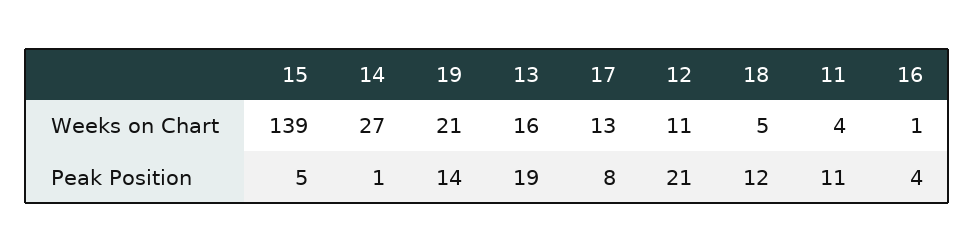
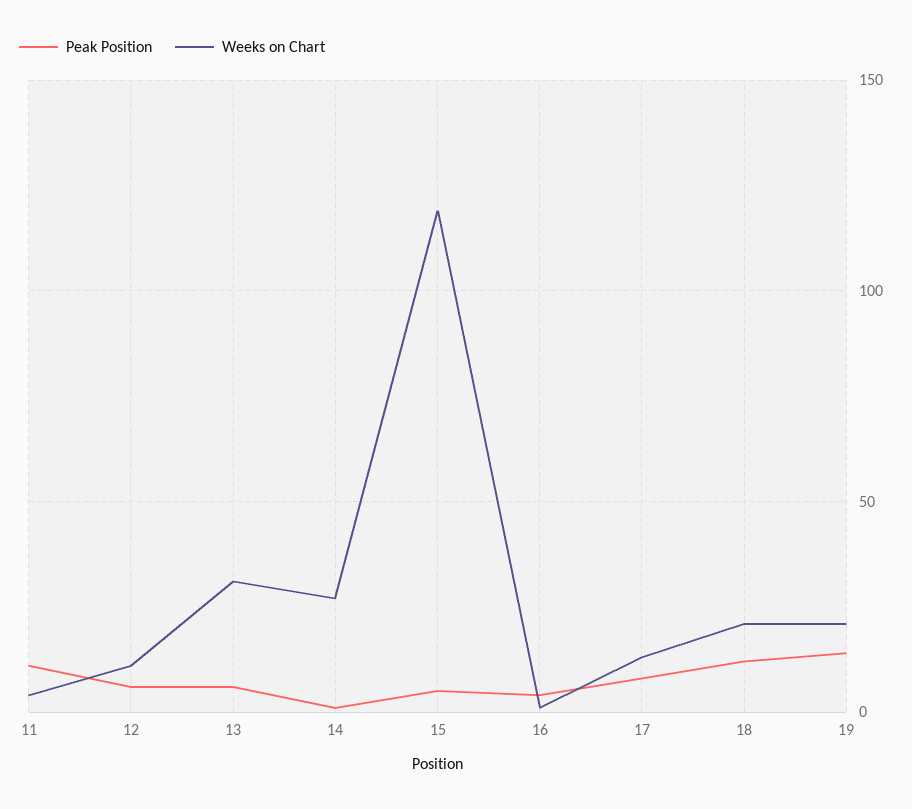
Weeks on Chart, 15: 139 -> 120
Weeks on Chart, 13: 16 -> 30
Weeks on Chart, 18: 5 -> 20
Peak Position, 13: 19 -> 5
Peak Position, 12: 21 -> 5

